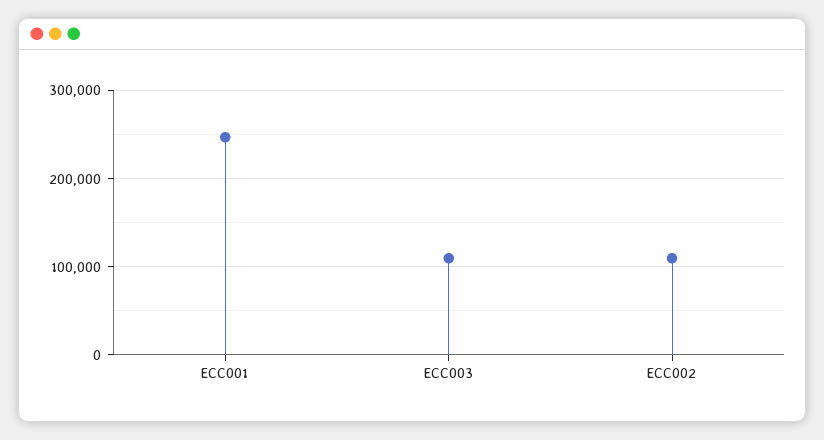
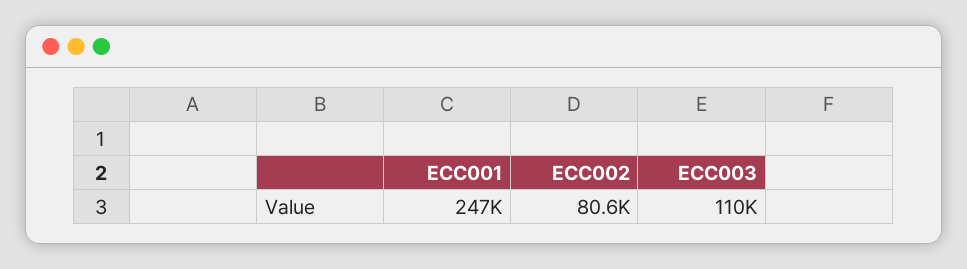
ECC002: 110000 -> 80600

